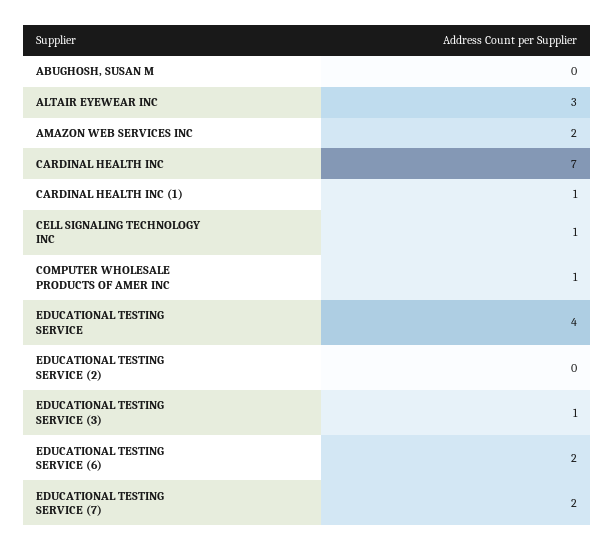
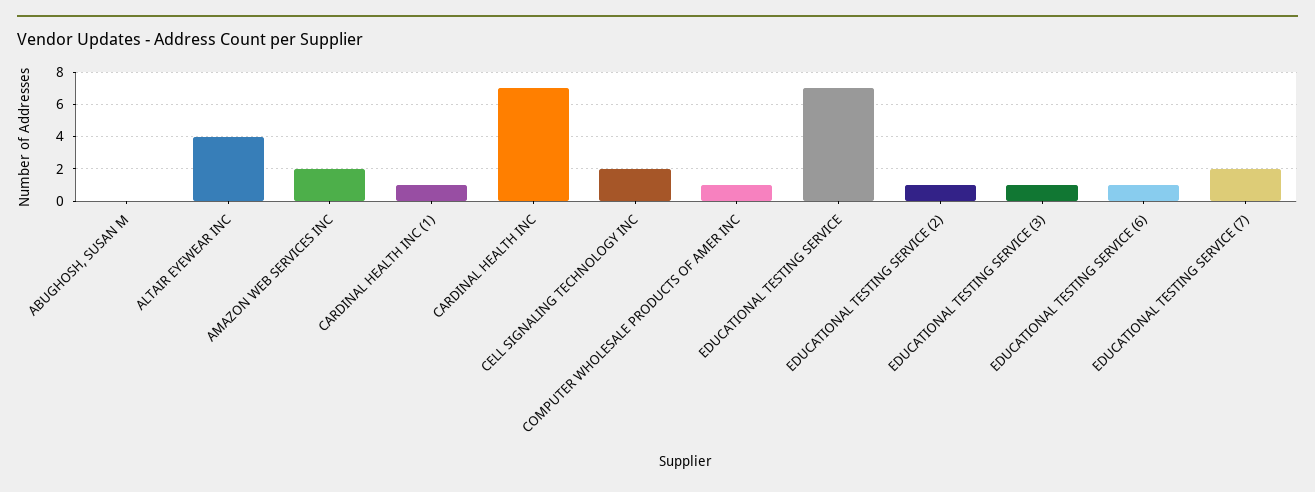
ALTAIR EYEWEAR INC: 3 -> 4
CELL SIGNALING TECHNOLOGY INC: 1 -> 2
EDUCATIONAL TESTING SERVICE: 4 -> 7
EDUCATIONAL TESTING SERVICE (2): 0 -> 1
EDUCATIONAL TESTING SERVICE (6): 2 -> 1

